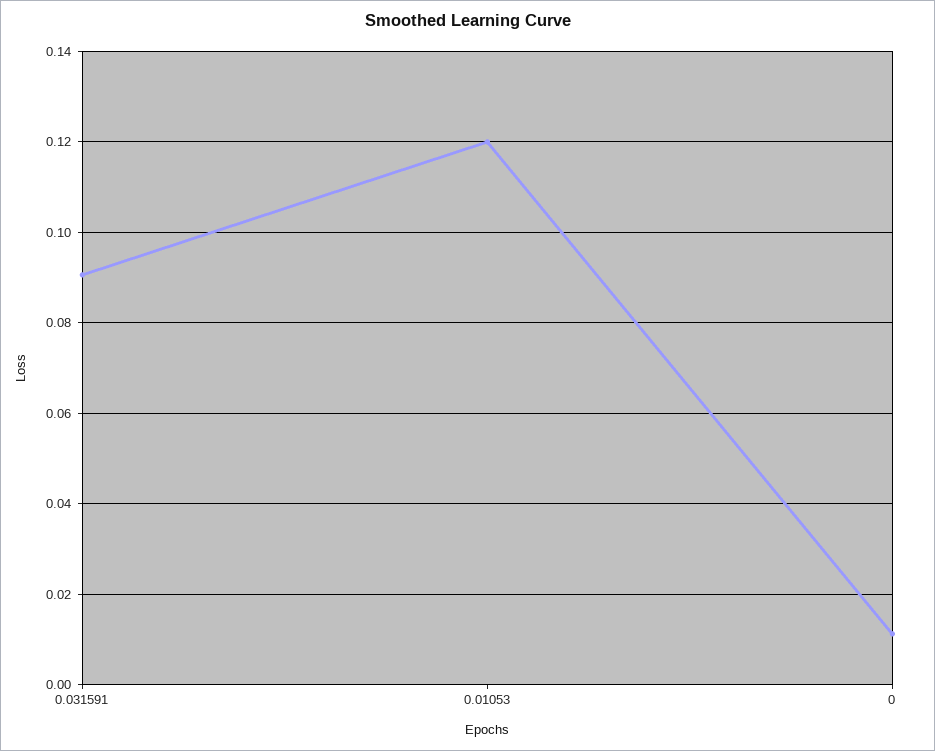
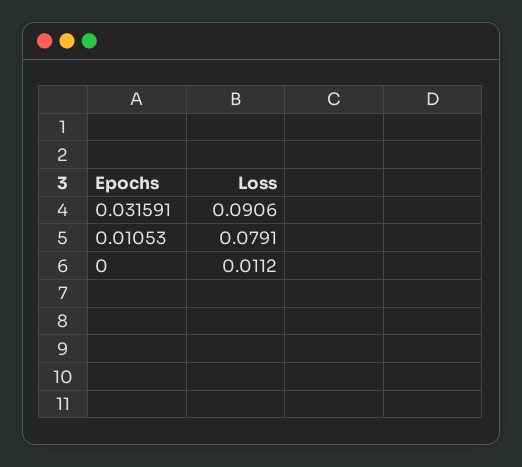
0.01053: 0.12 -> 0.0791

